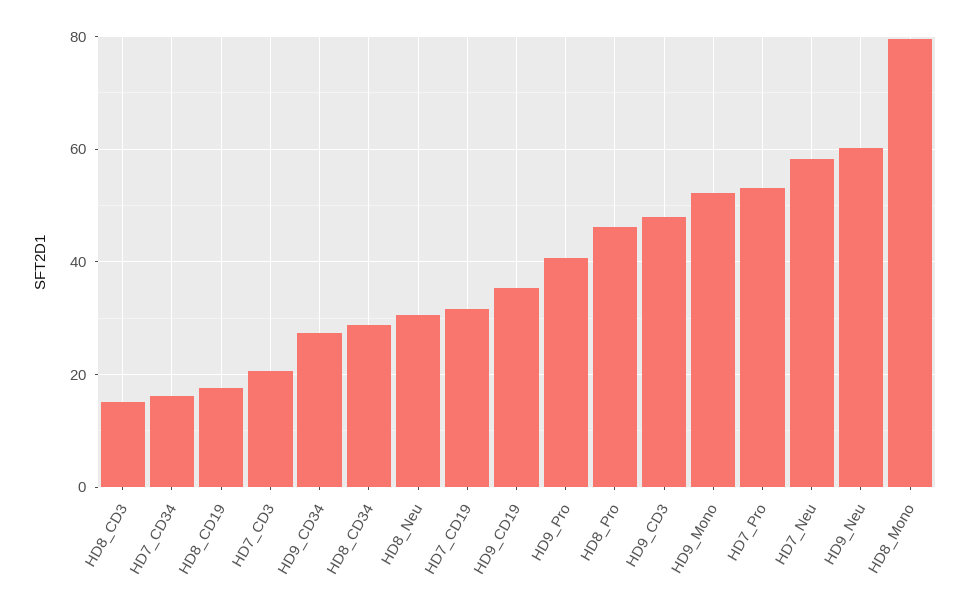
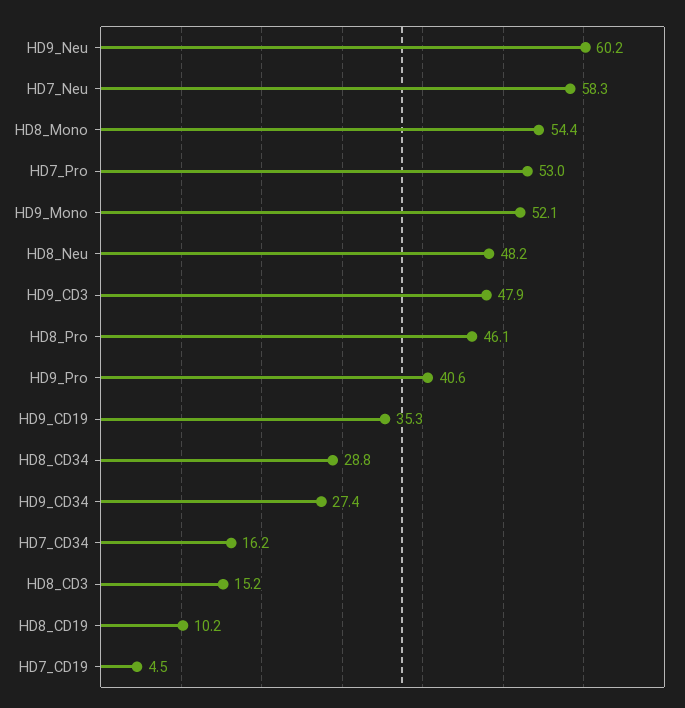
HD8_CD19: 18 -> 10.2
HD7_CD3: 20 -> none
HD8_Neu: 30 -> 48.2
HD7_CD19: 32 -> 4.5
HD8_Mono: 80 -> 54.4

